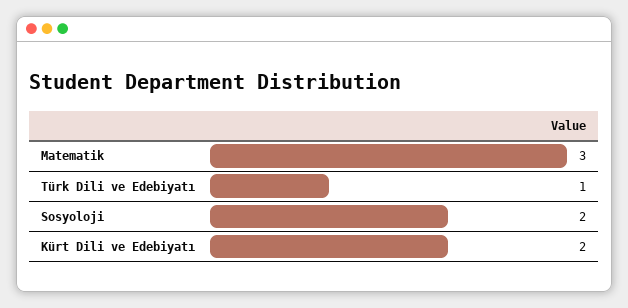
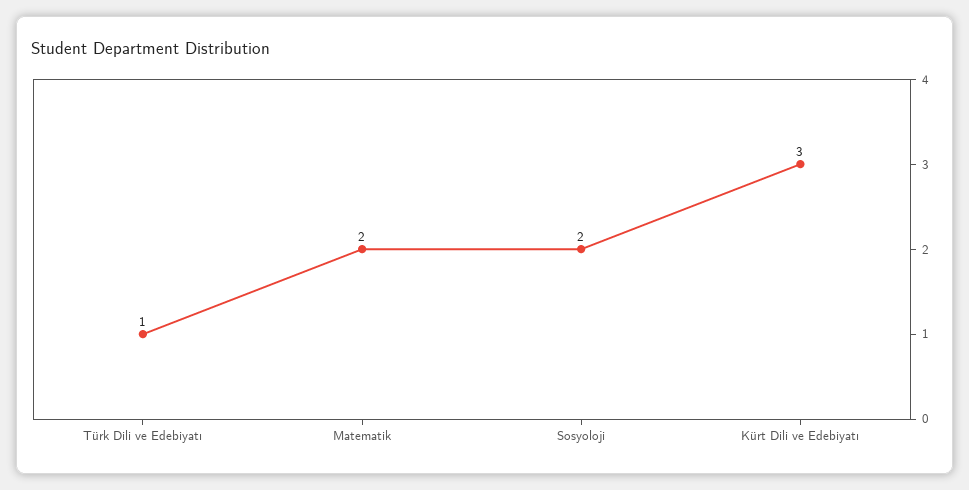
Matematik: 3 -> 2
Kürt Dili ve Edebiyatı: 2 -> 3

